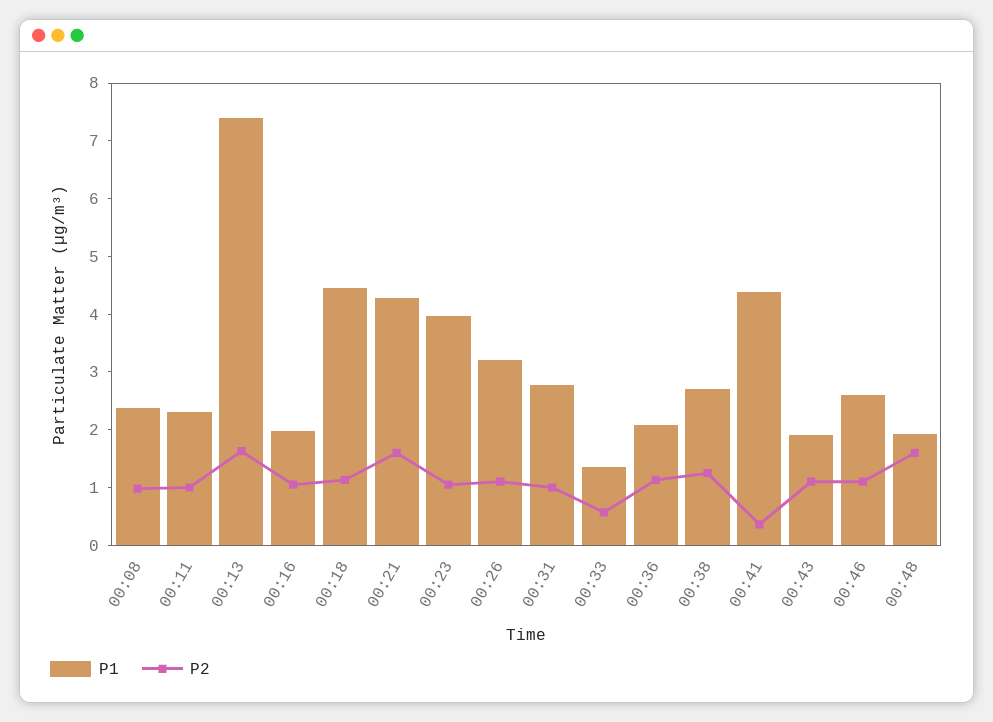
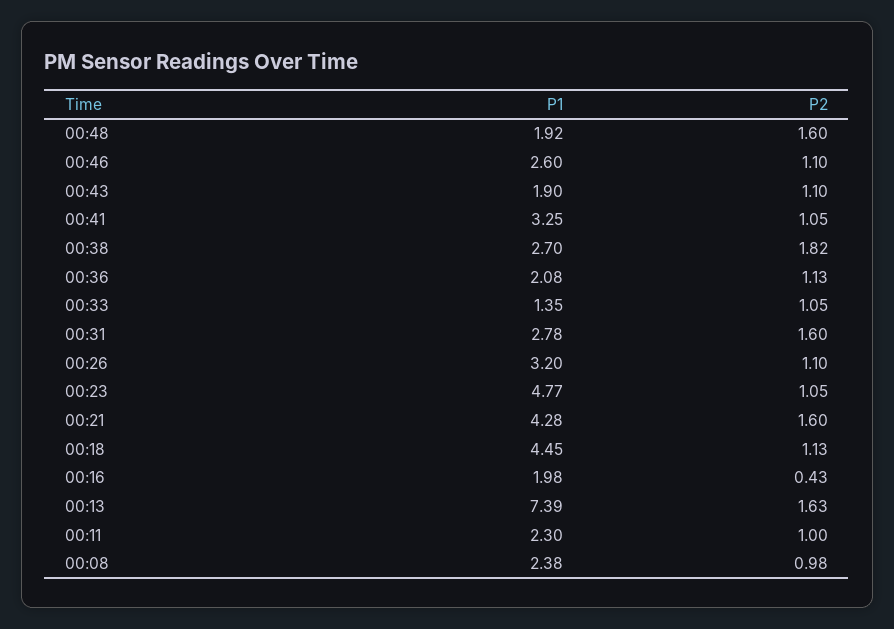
P2, 00:16: 1 -> 0.43
P1, 00:23: 4 -> 4.77
P2, 00:31: 1 -> 1.6
P2, 00:33: 0.6 -> 1.05
P2, 00:38: 1.2 -> 1.82
P1, 00:41: 4.4 -> 3.25
P2, 00:41: 0.4 -> 1.05

